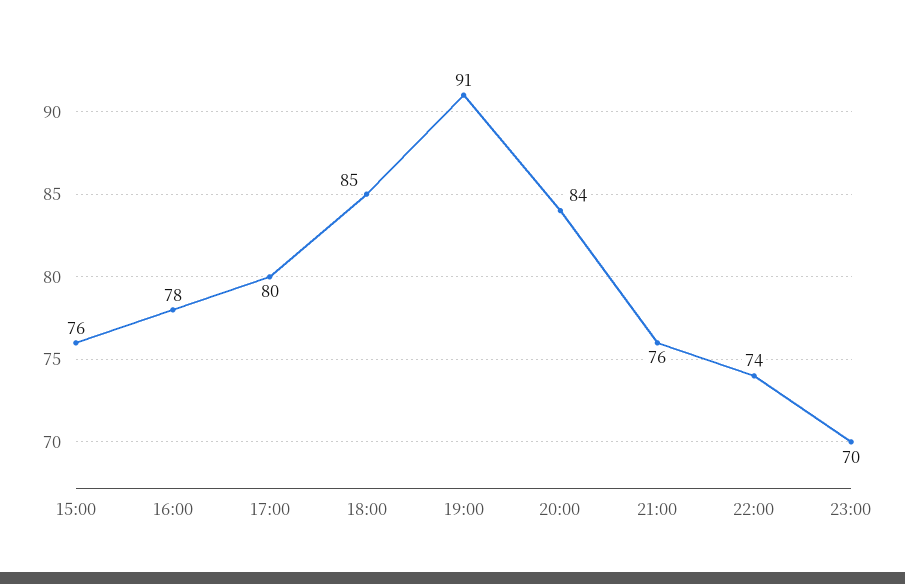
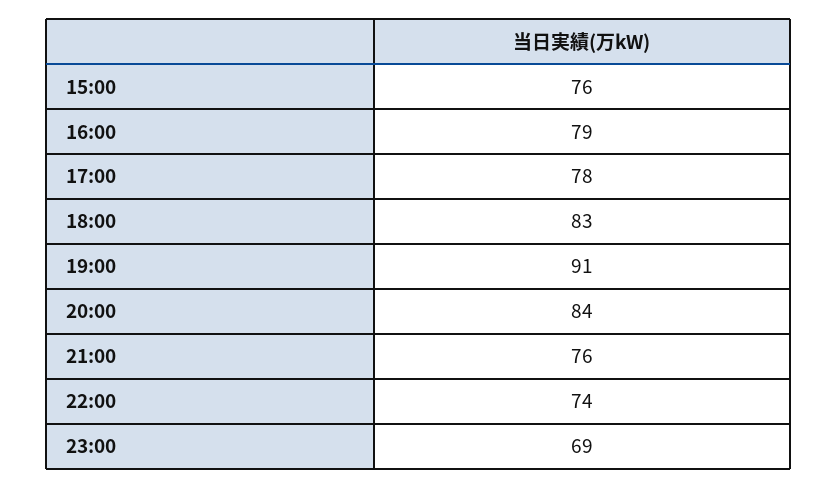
16:00: 78 -> 79
17:00: 80 -> 78
18:00: 85 -> 83
23:00: 70 -> 69

